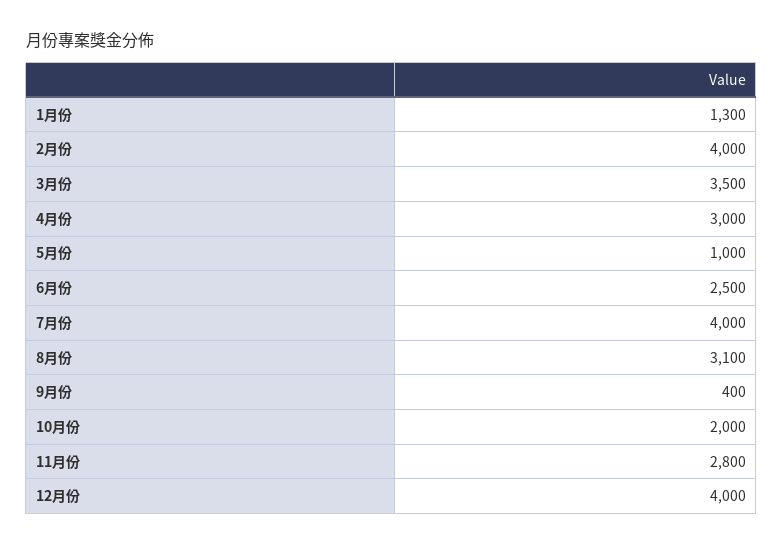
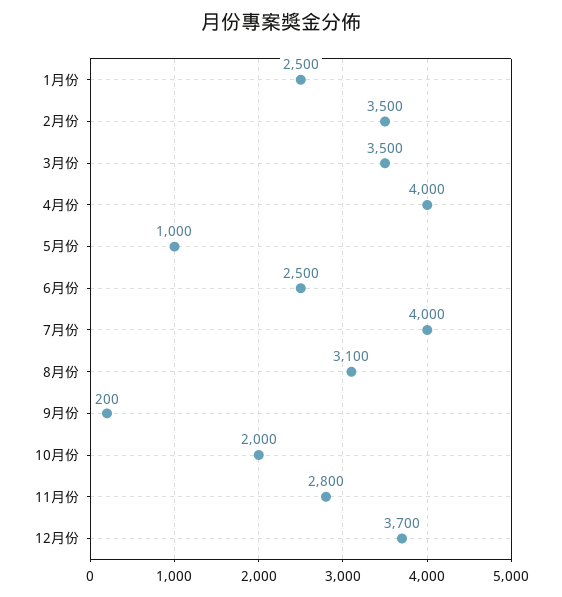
1月份: 1300 -> 2500
2月份: 4000 -> 3500
4月份: 3000 -> 4000
9月份: 400 -> 200
12月份: 4000 -> 3700

